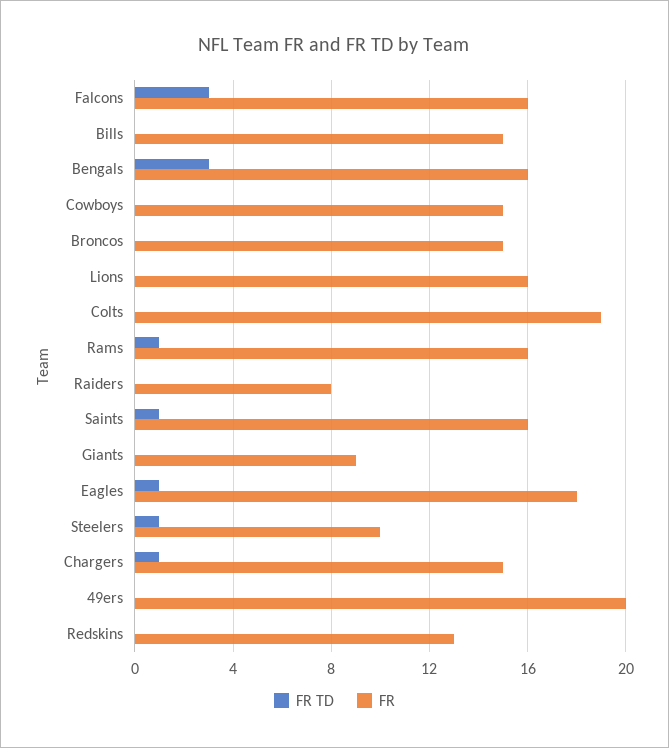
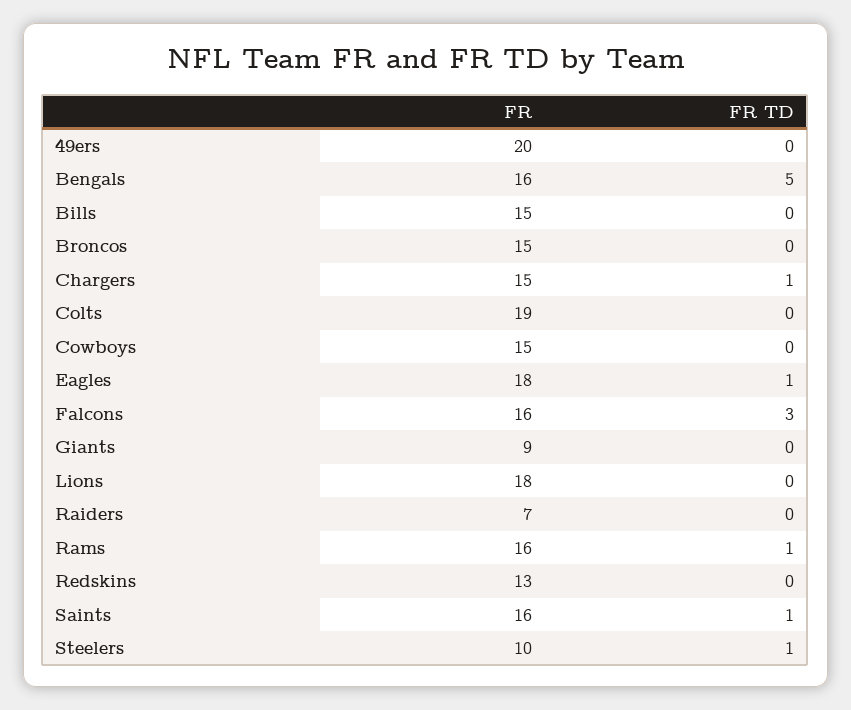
FR TD, Bengals: 3 -> 5
FR, Lions: 16 -> 18
FR, Raiders: 8 -> 7

